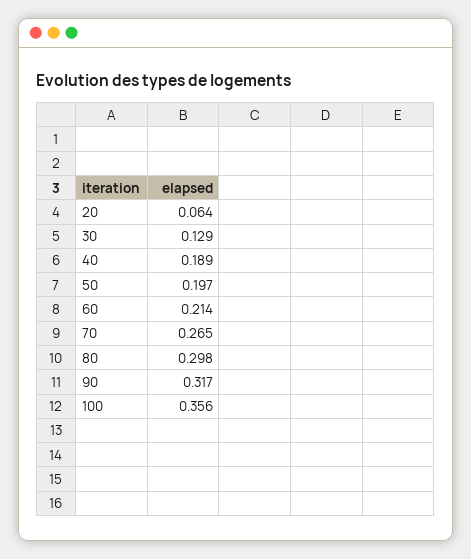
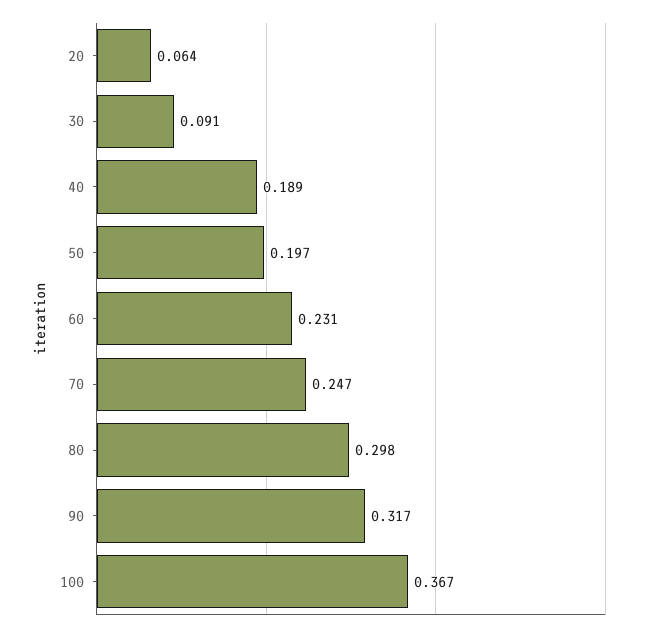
30: 0.129 -> 0.091
60: 0.214 -> 0.231
70: 0.265 -> 0.247
100: 0.356 -> 0.367

